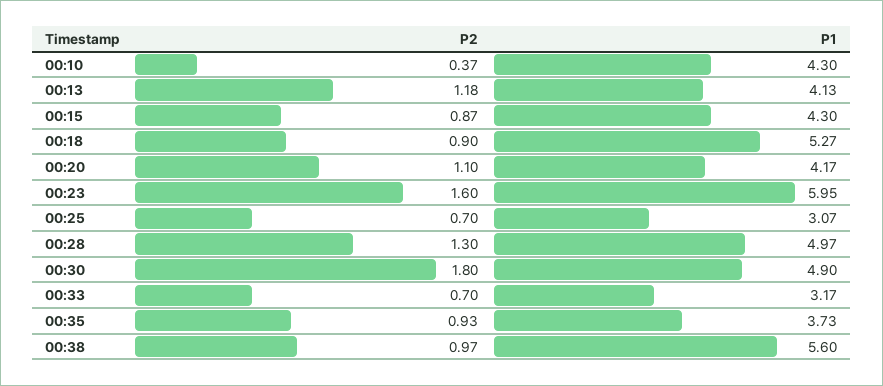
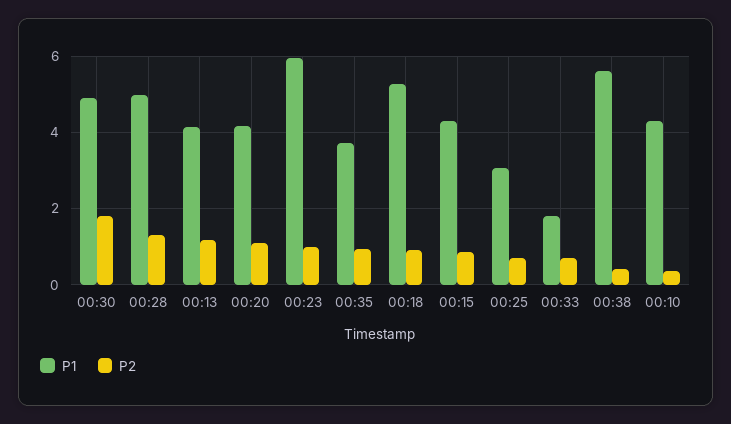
P2, 00:23: 1.6 -> 1
P1, 00:33: 3.17 -> 1.8
P2, 00:38: 0.97 -> 0.4

